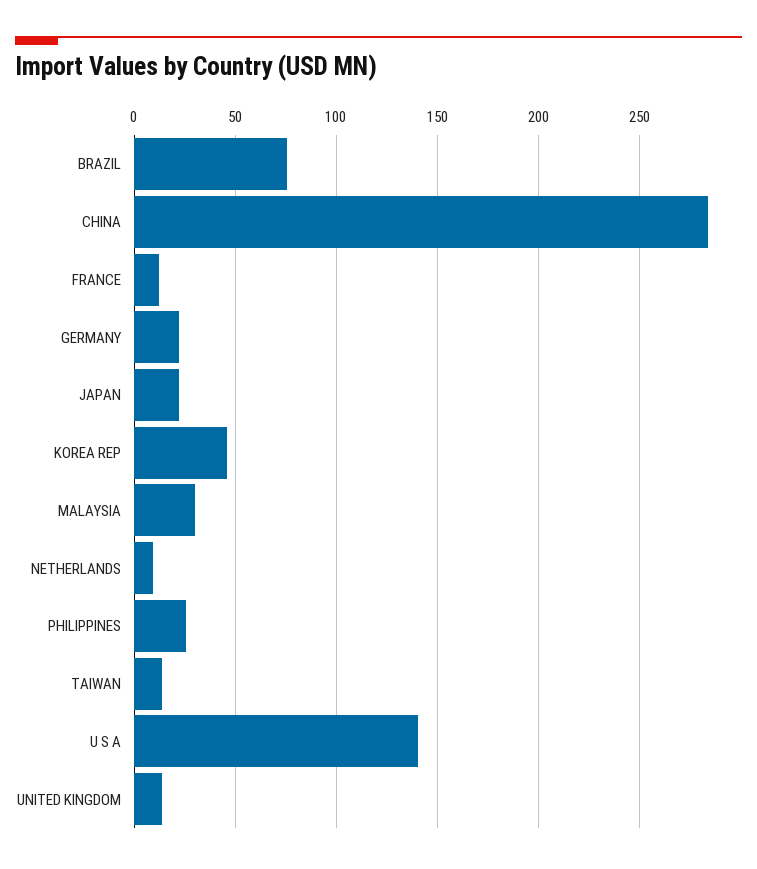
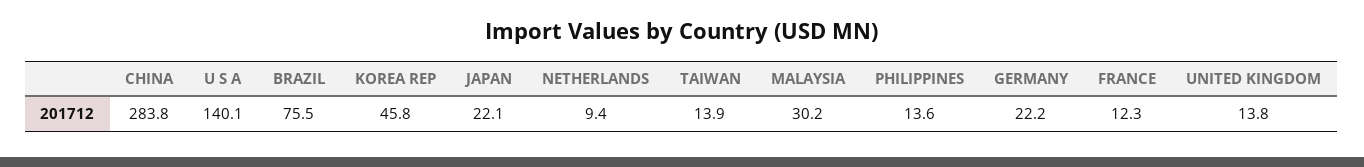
PHILIPPINES: 25 -> 13.6

